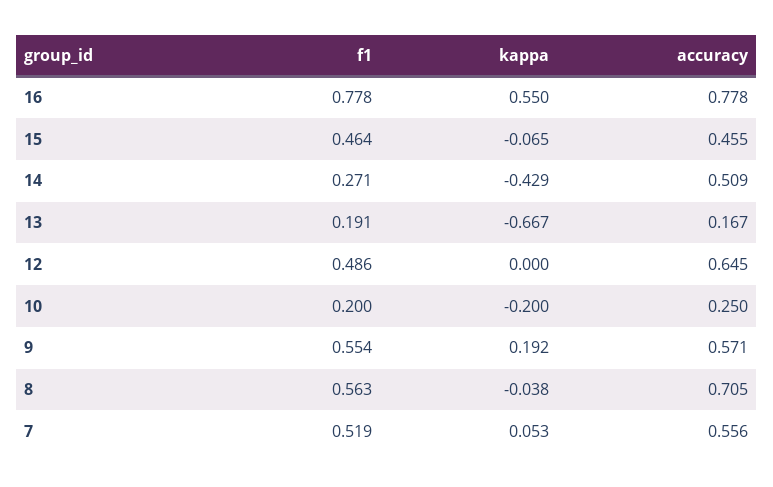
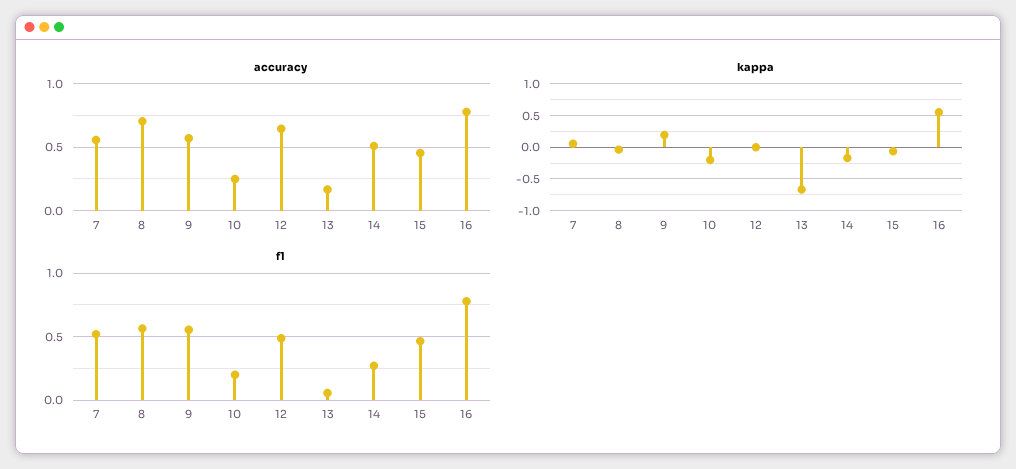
kappa, 14: -0.429 -> -0.2
f1, 13: 0.191 -> 0.05

